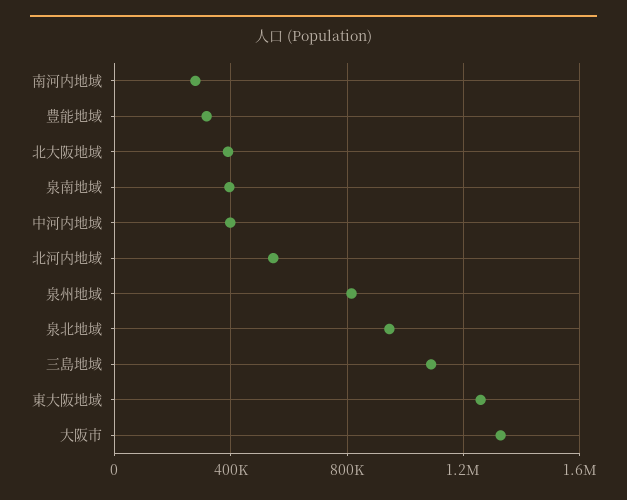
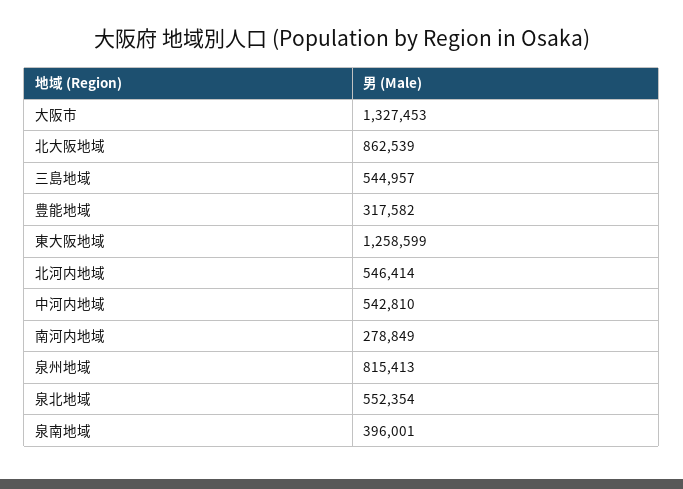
北大阪地域: 400000 -> 862539
中河内地域: 400000 -> 542810
泉北地域: 950000 -> 552354
三島地域: 1100000 -> 544957

